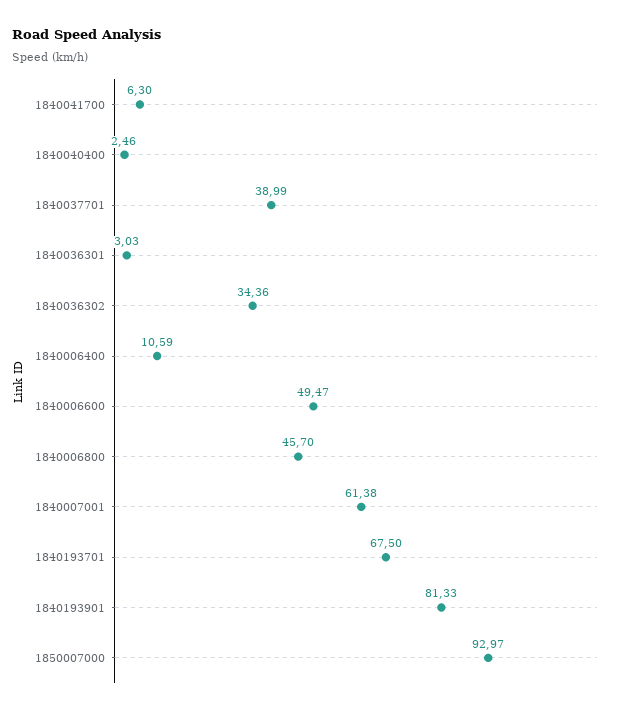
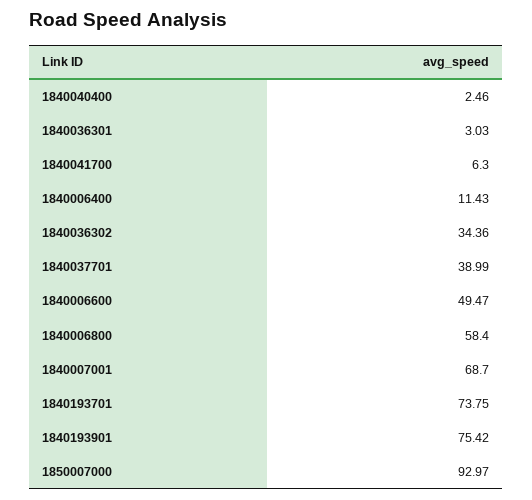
1840006400: 10.59 -> 11.43
1840006800: 45.7 -> 58.4
1840007001: 61.38 -> 68.7
1840193701: 67.5 -> 73.75
1840193901: 81.33 -> 75.42

